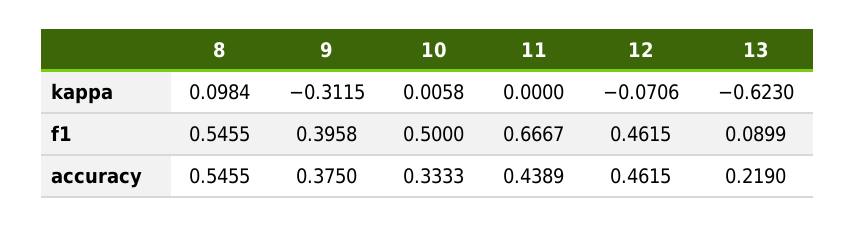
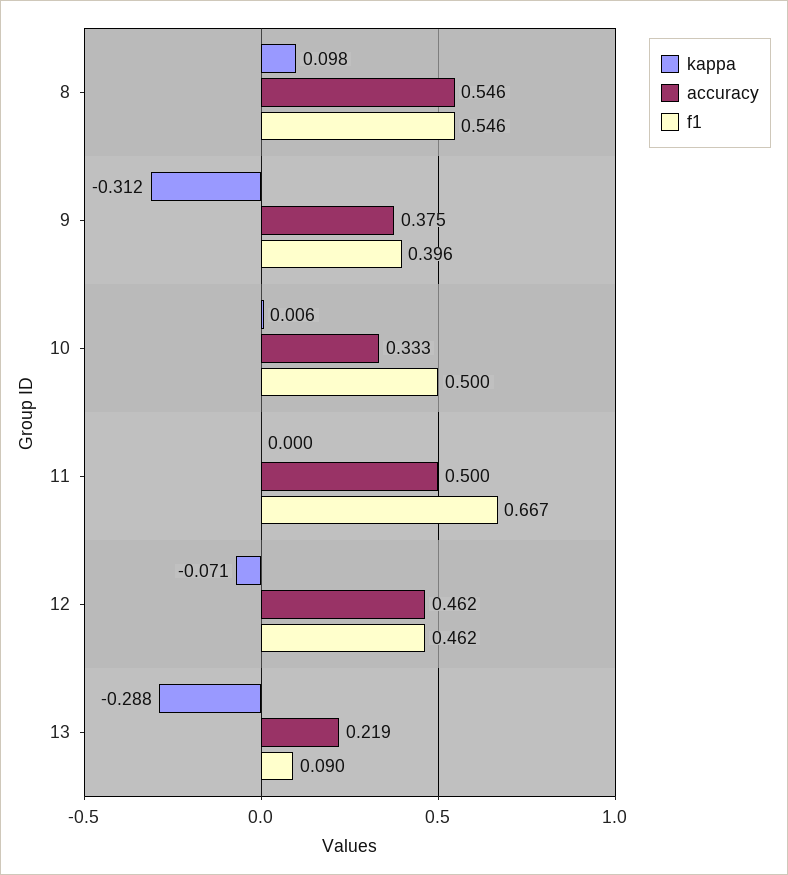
kappa, 13: -0.623 -> -0.288
accuracy, 11: 0.4389 -> 0.5

